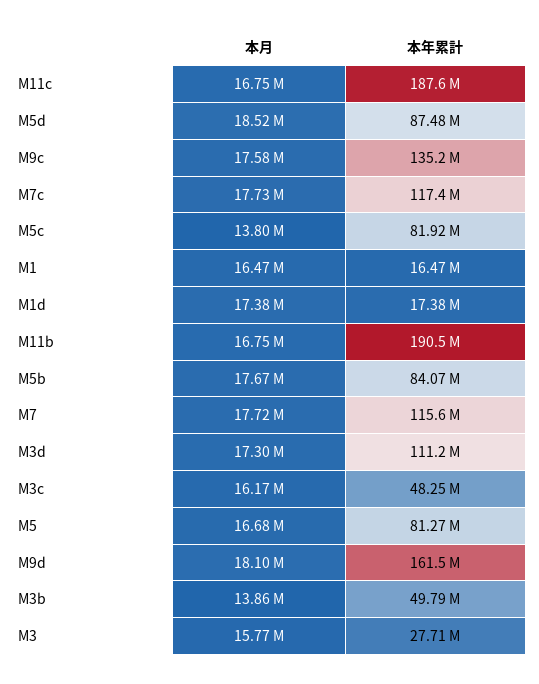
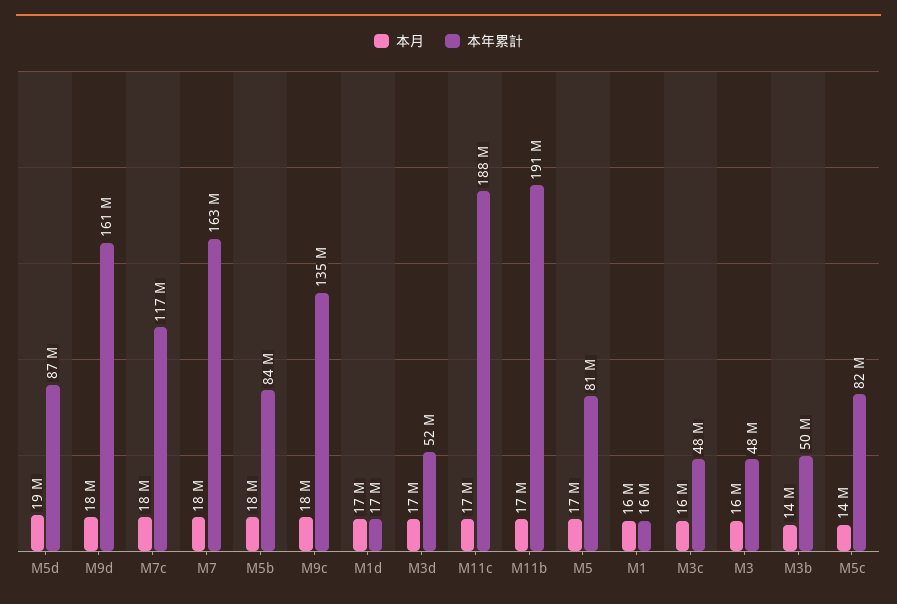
本年累計, M7: 115600000 -> 163000000
本年累計, M3d: 111200000 -> 52000000
本年累計, M3: 27710000 -> 48000000

